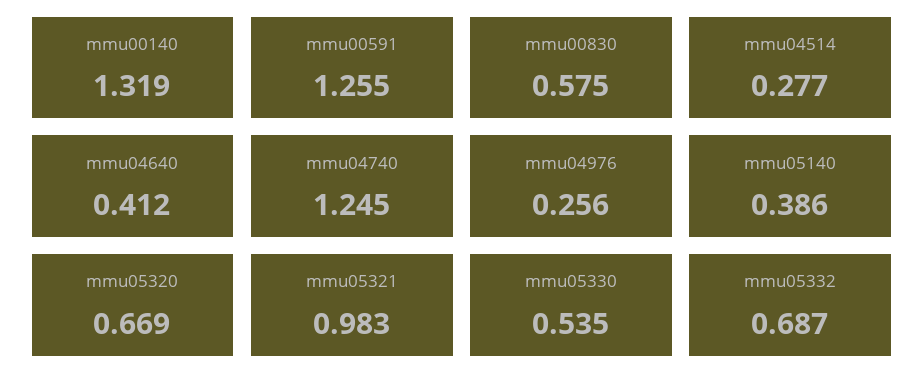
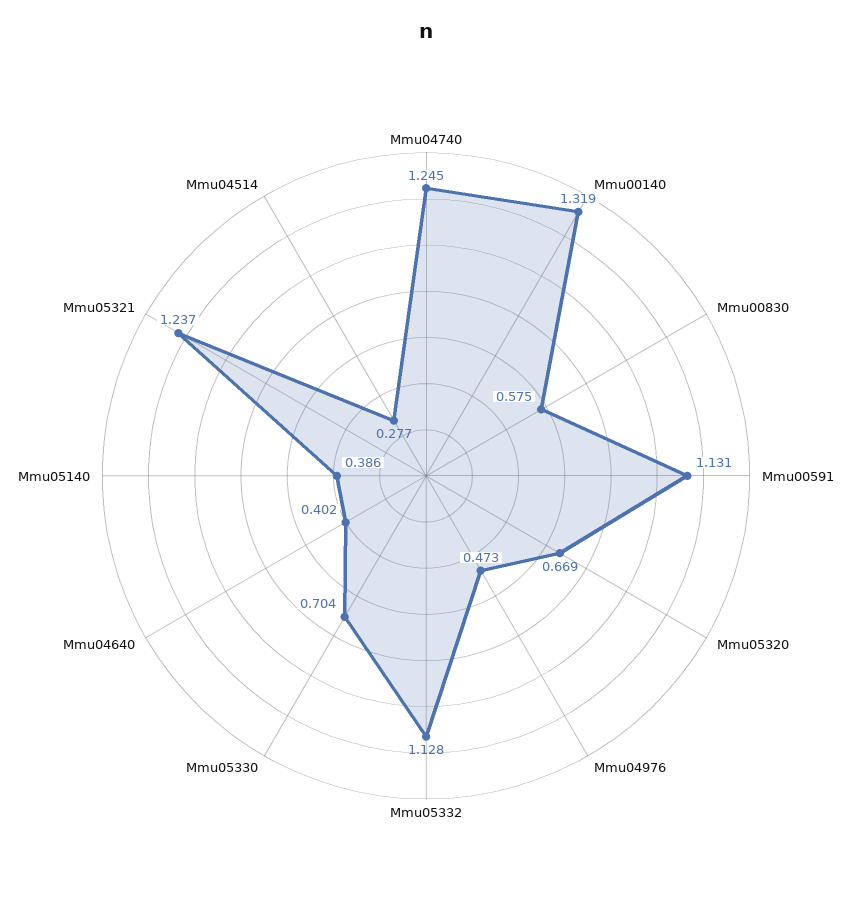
mmu00591: 1.255 -> 1.131
mmu04640: 0.412 -> 0.402
mmu04976: 0.256 -> 0.473
mmu05321: 0.983 -> 1.237
mmu05330: 0.535 -> 0.704
mmu05332: 0.687 -> 1.128

